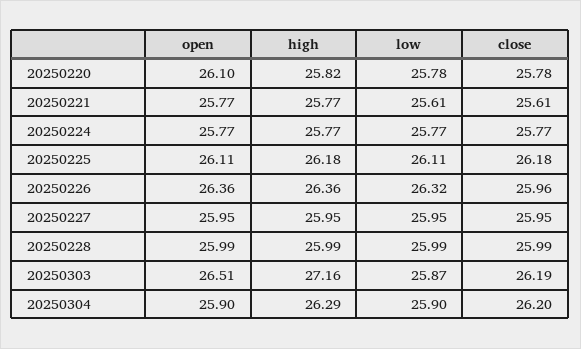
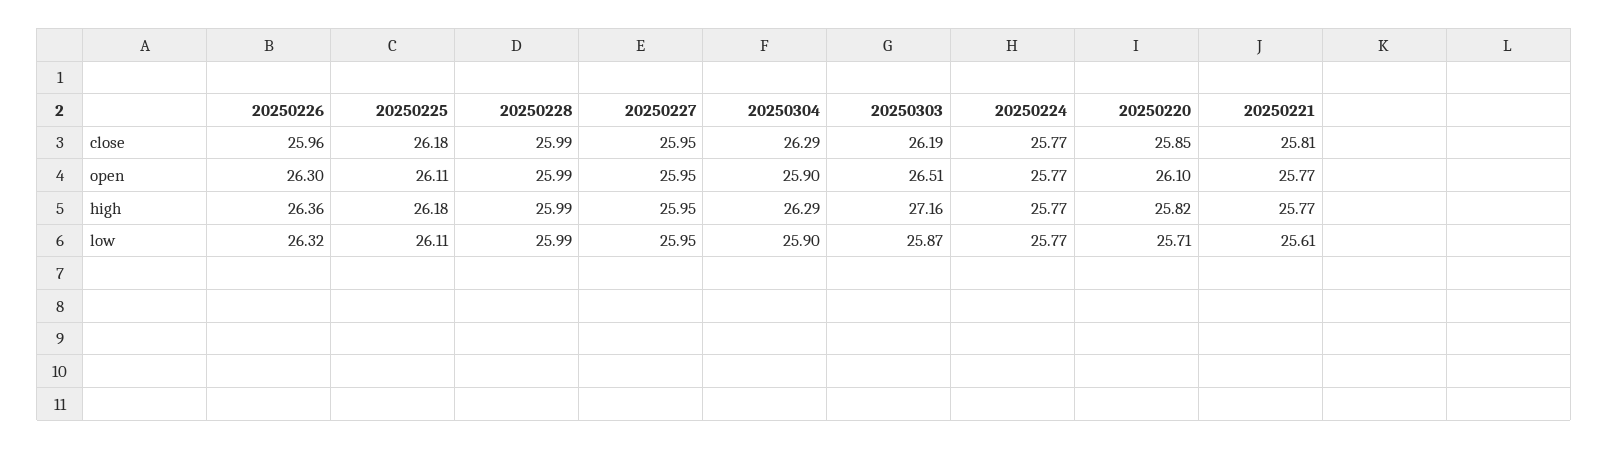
low, 20250220: 25.78 -> 25.71
close, 20250220: 25.78 -> 25.85
close, 20250221: 25.61 -> 25.81
open, 20250226: 26.36 -> 26.3
close, 20250304: 26.2 -> 26.29

